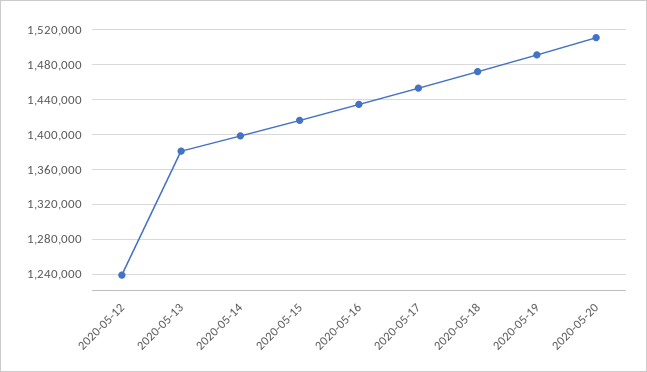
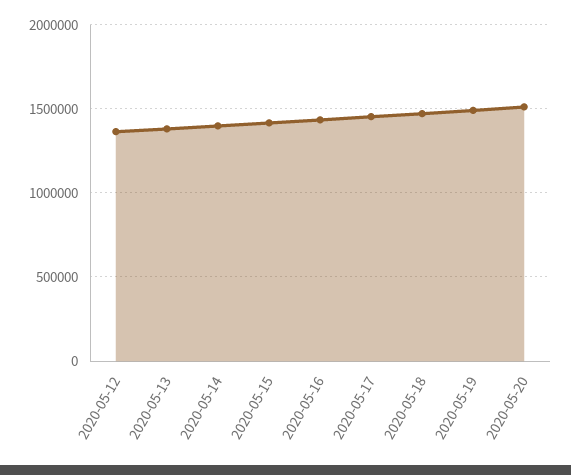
2020-05-12: 1240000 -> 1350000

